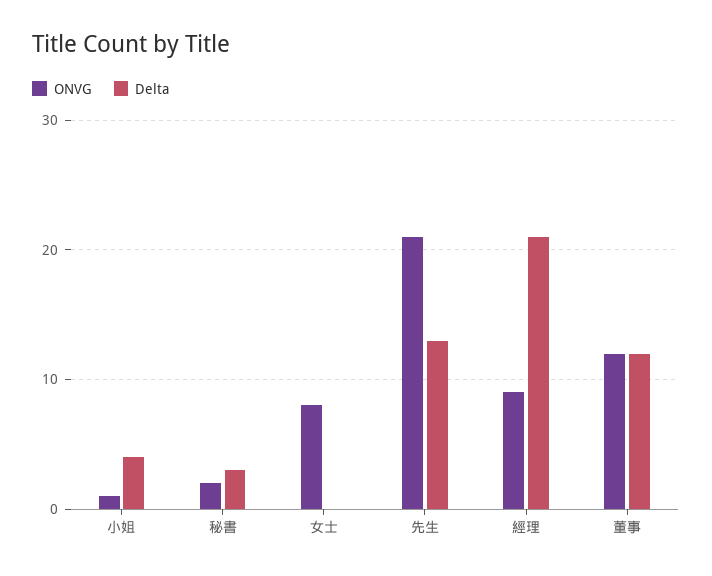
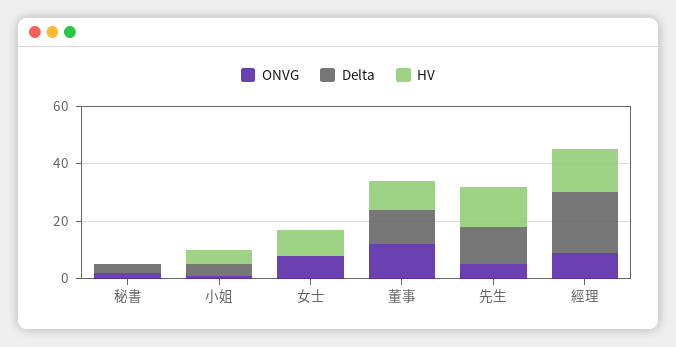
ONVG, 先生: 21 -> 5
HV, 秘書: none -> 0
HV, 小姐: none -> 5
HV, 女士: none -> 10
HV, 董事: none -> 10
HV, 先生: none -> 15
HV, 經理: none -> 15

